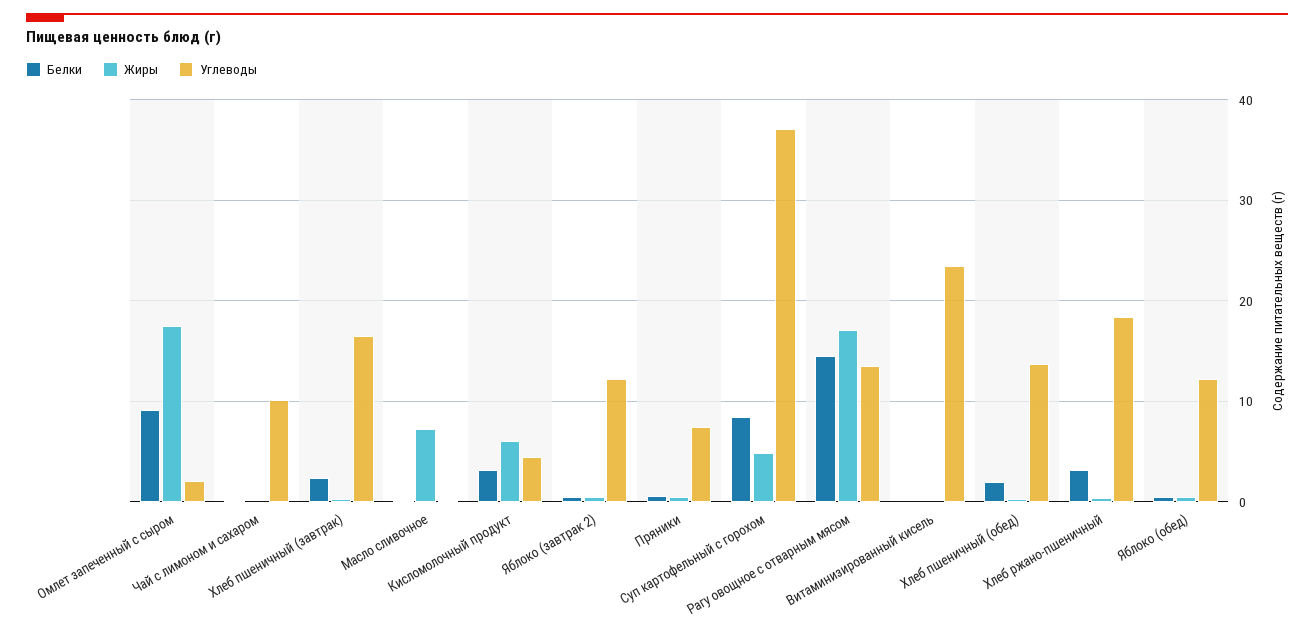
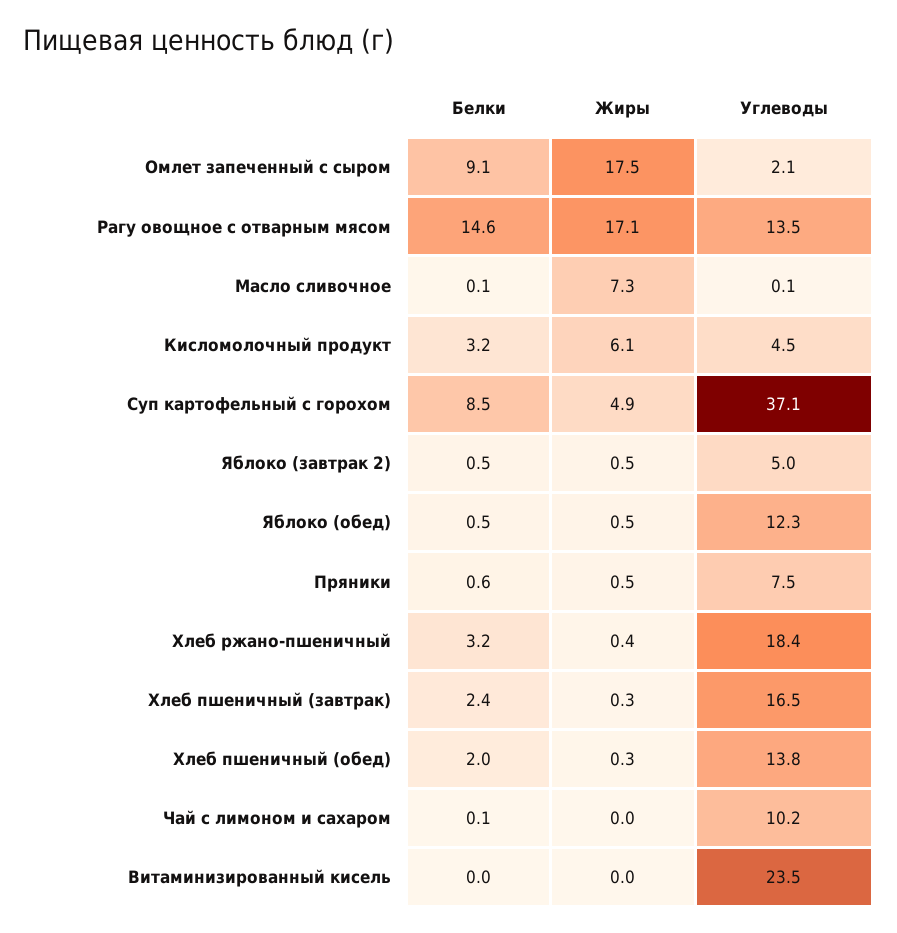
Углеводы, Яблоко (завтрак 2): 12 -> 5

